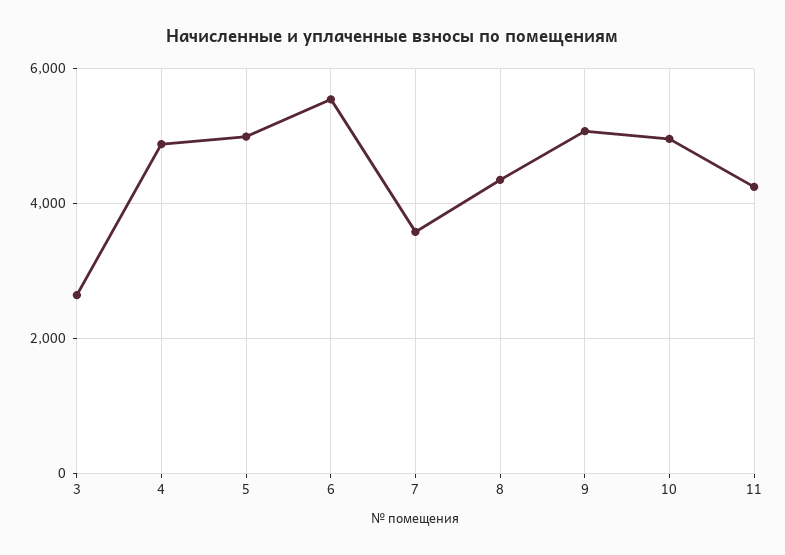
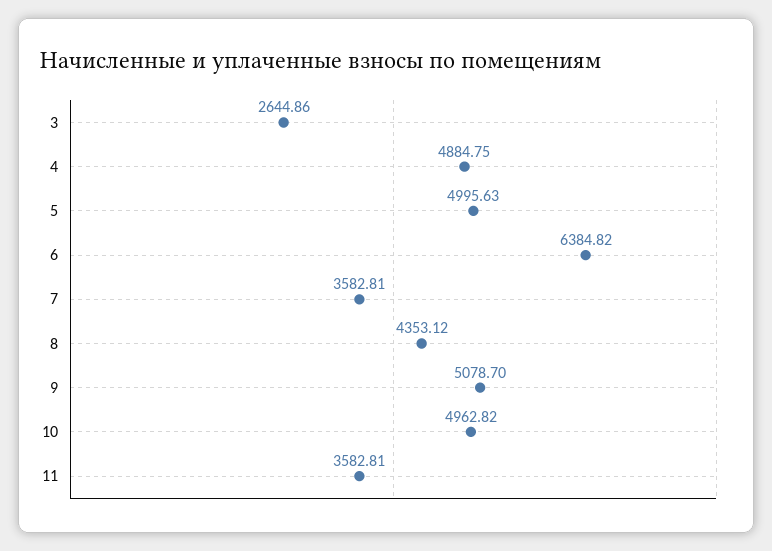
6: 5600 -> 6384.82
11: 4200 -> 3582.81

